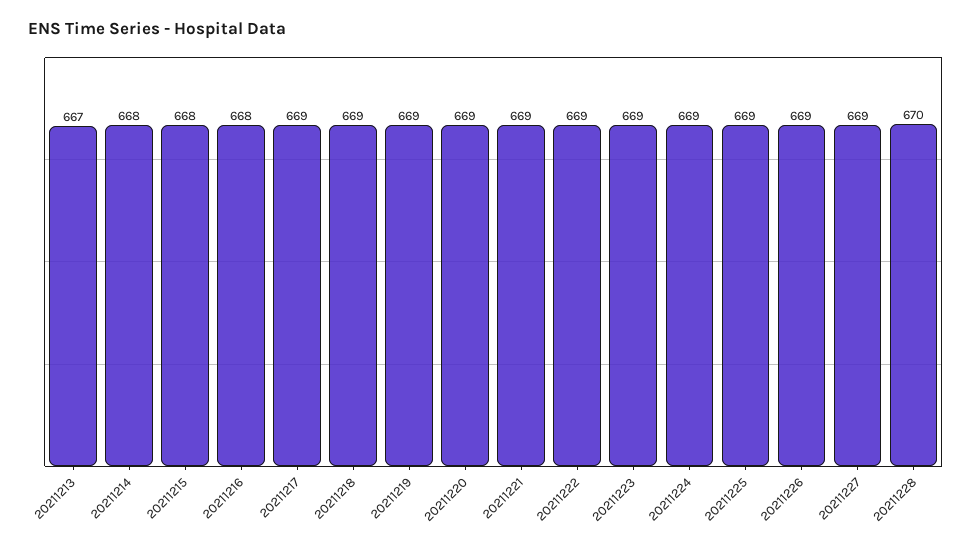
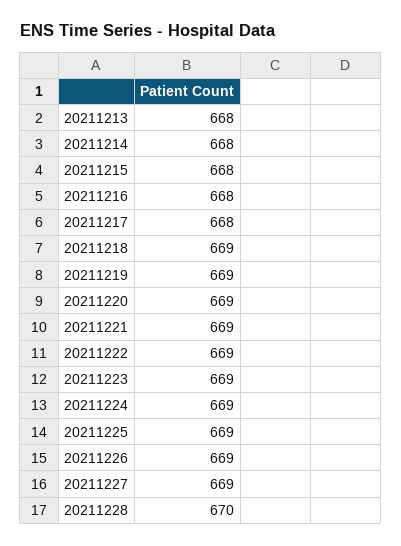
20211213: 667 -> 668
20211217: 669 -> 668

